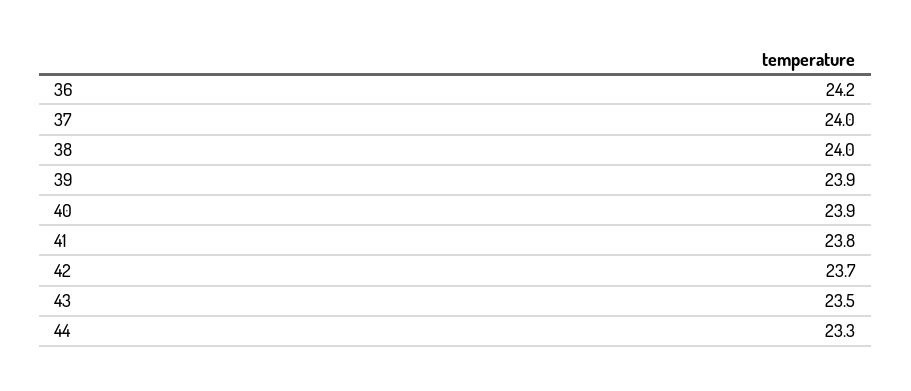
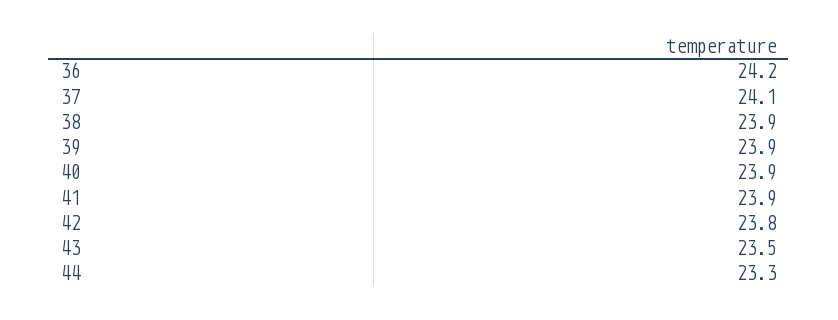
37: 24 -> 24.1
38: 24 -> 23.9
41: 23.8 -> 23.9
42: 23.7 -> 23.8

